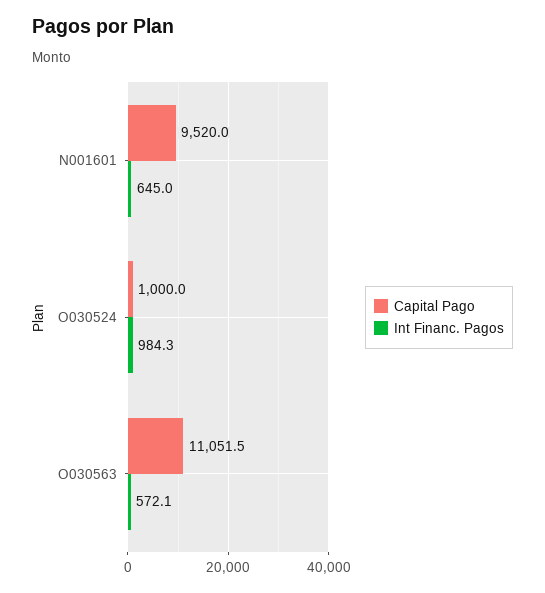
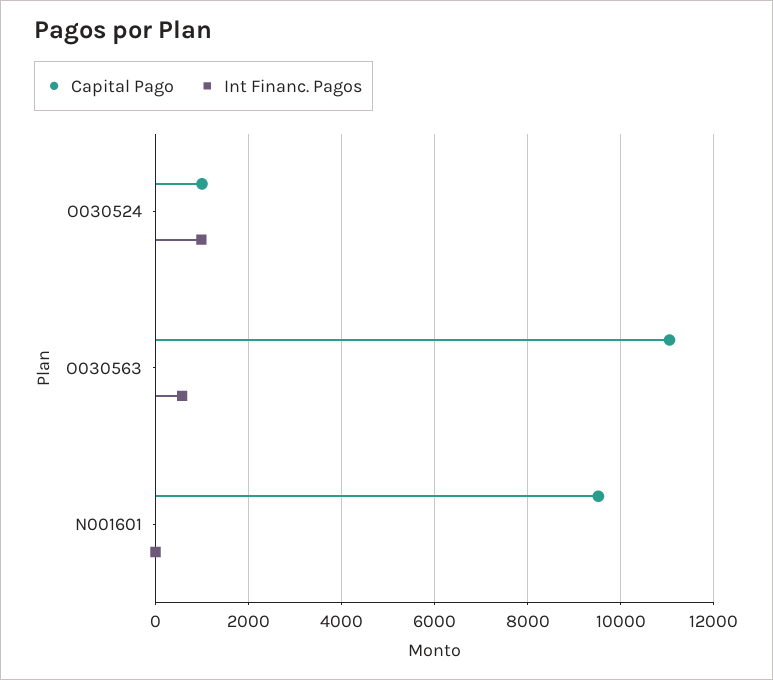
Int Financ. Pagos, N001601: 645 -> 0

